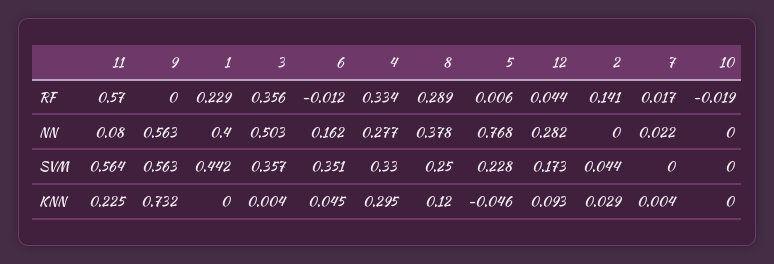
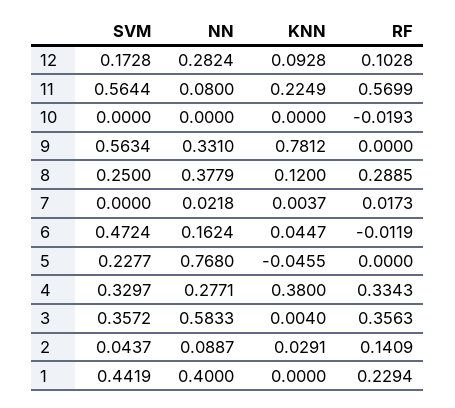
5, RF: 0.006 -> 0
12, RF: 0.044 -> 0.1028
9, NN: 0.563 -> 0.331
3, NN: 0.503 -> 0.5833
2, NN: 0 -> 0.0887
6, SVM: 0.351 -> 0.4724
9, KNN: 0.732 -> 0.7812
4, KNN: 0.295 -> 0.38

